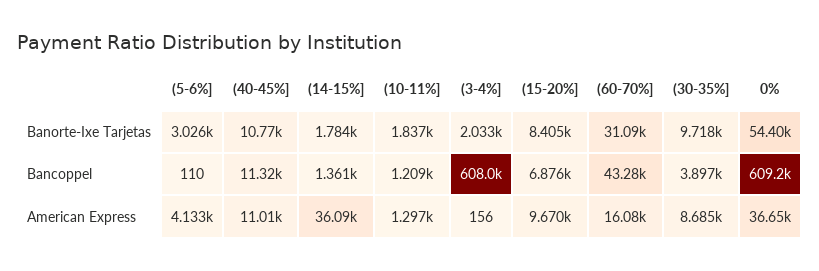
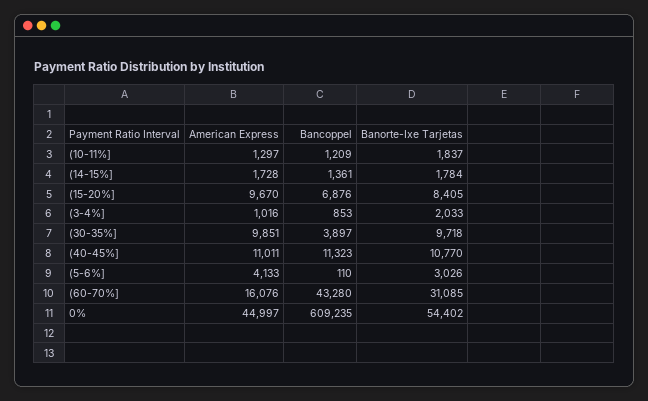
(3-4%], Bancoppel: 608000 -> 853
(14-15%], American Express: 36090 -> 1728
(3-4%], American Express: 156 -> 1016
(30-35%], American Express: 8685 -> 9851
0%, American Express: 36650 -> 44997

